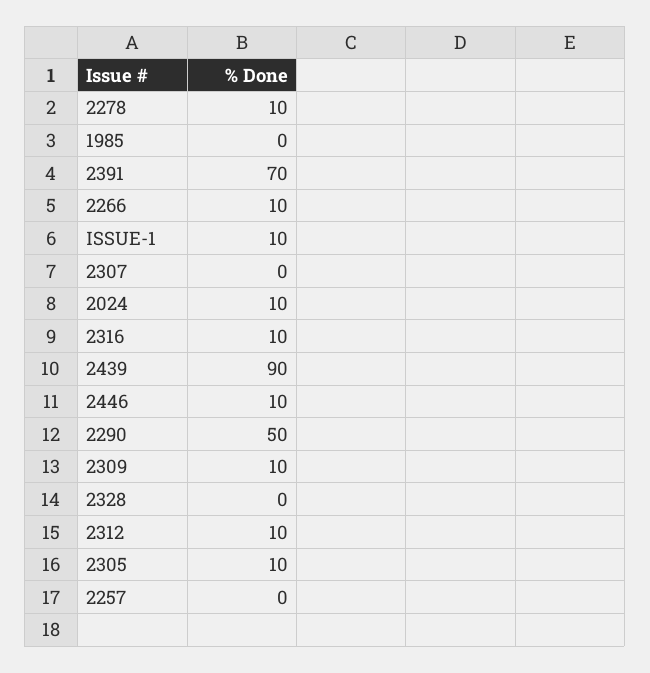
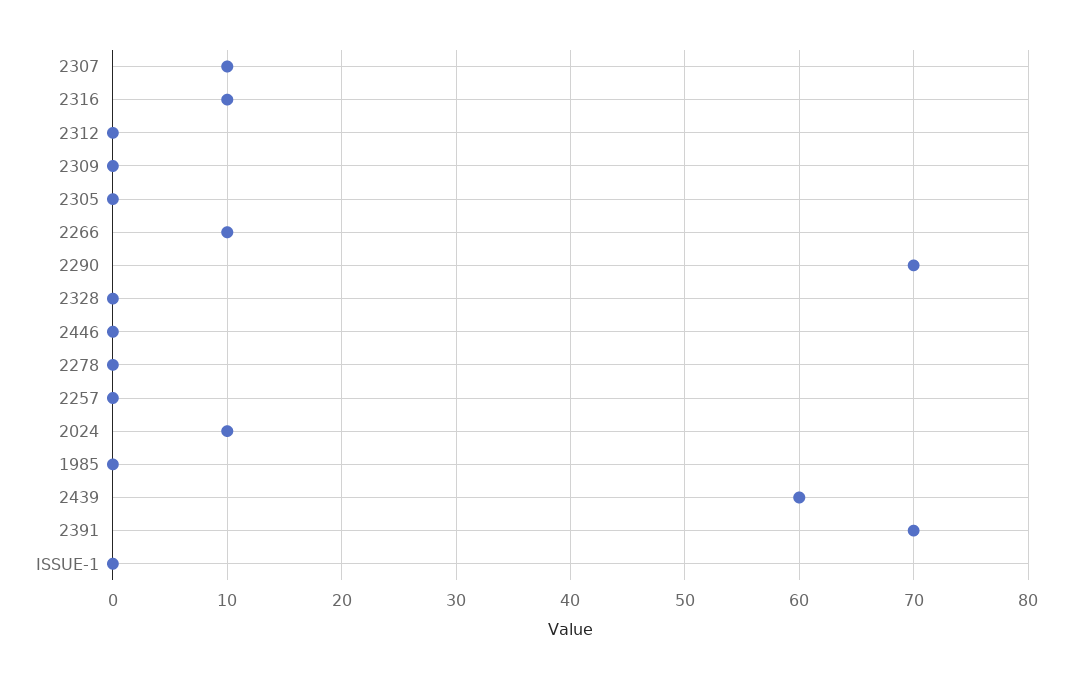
2278: 10 -> 0
ISSUE-1: 10 -> 0
2307: 0 -> 10
2439: 90 -> 60
2446: 10 -> 0
2290: 50 -> 70
2309: 10 -> 0
2312: 10 -> 0
2305: 10 -> 0

